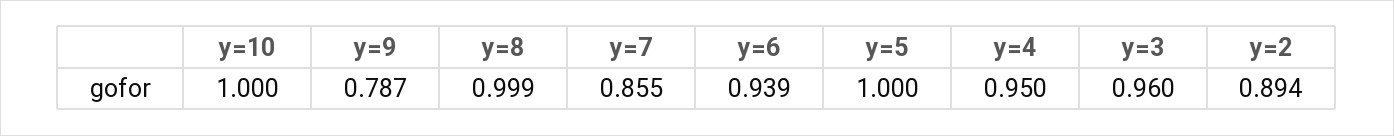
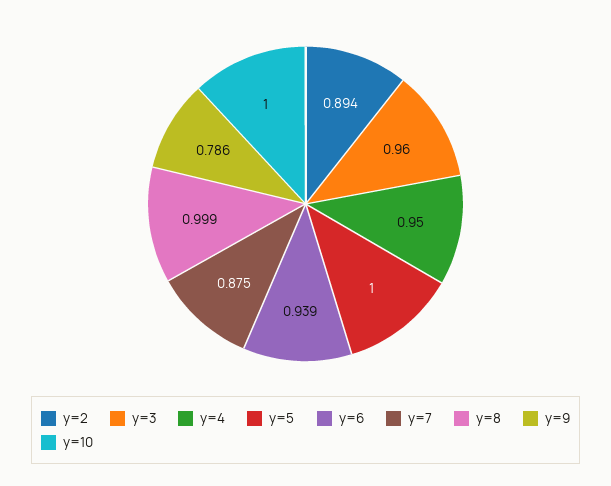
y=9: 0.787 -> 0.786
y=7: 0.855 -> 0.875

